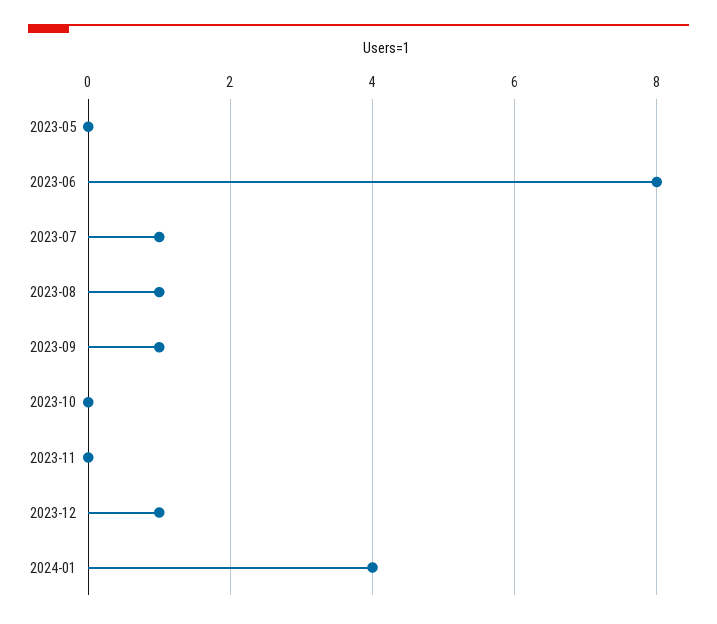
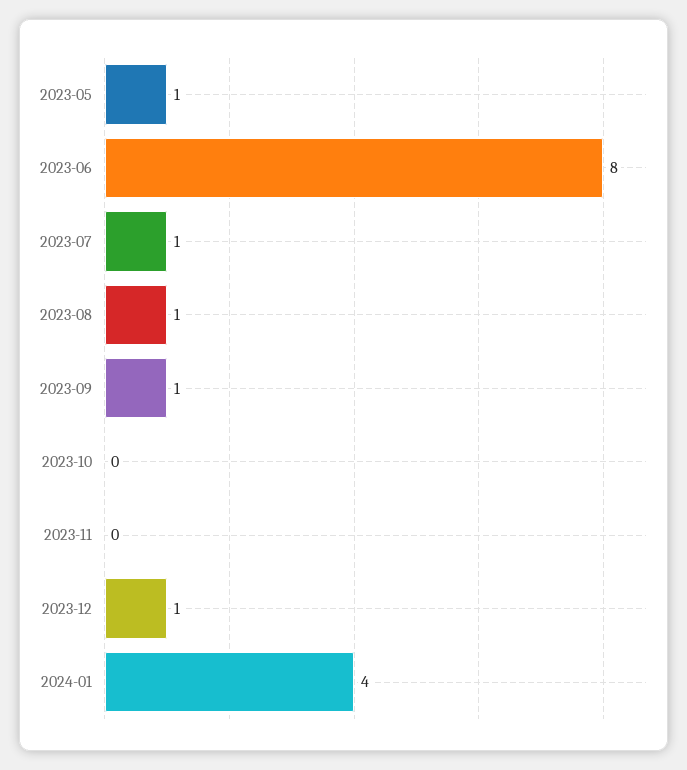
2023-05: 0 -> 1

